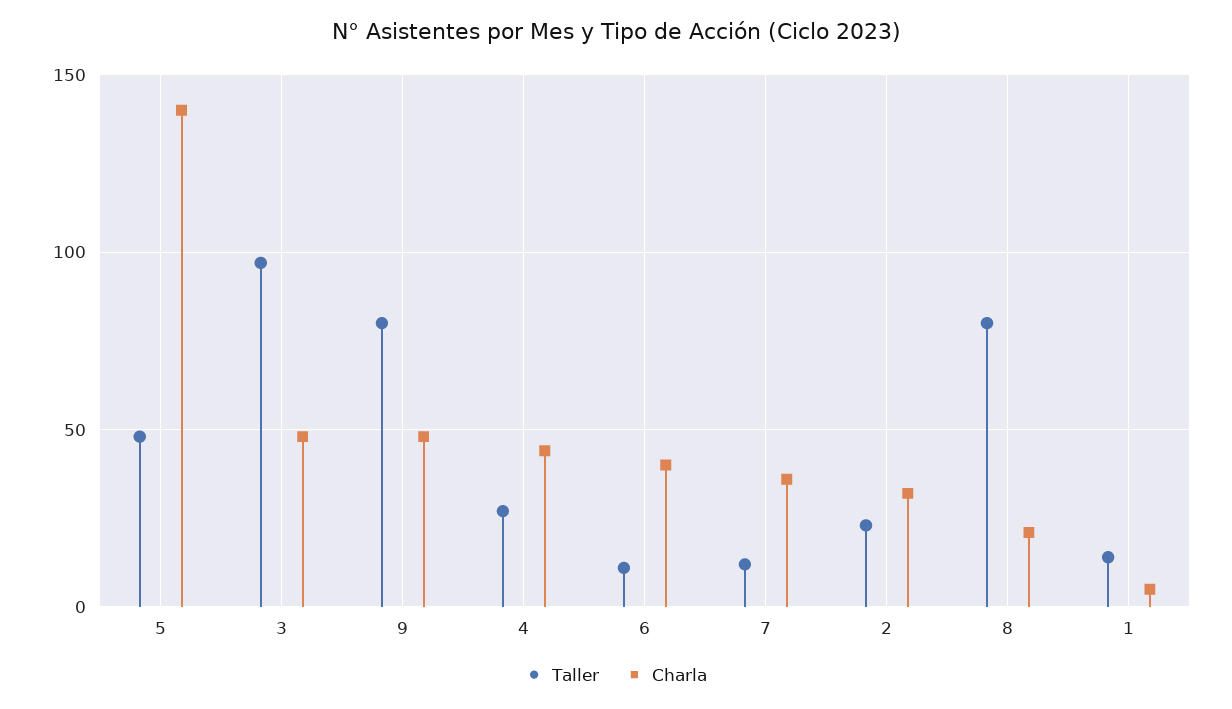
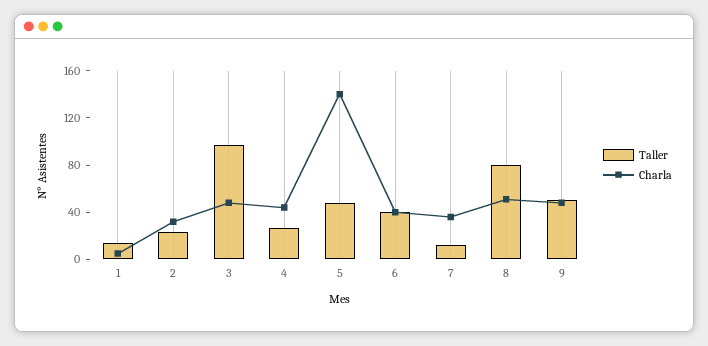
Taller, 9: 80 -> 50
Taller, 6: 10 -> 40
Charla, 8: 20 -> 50

